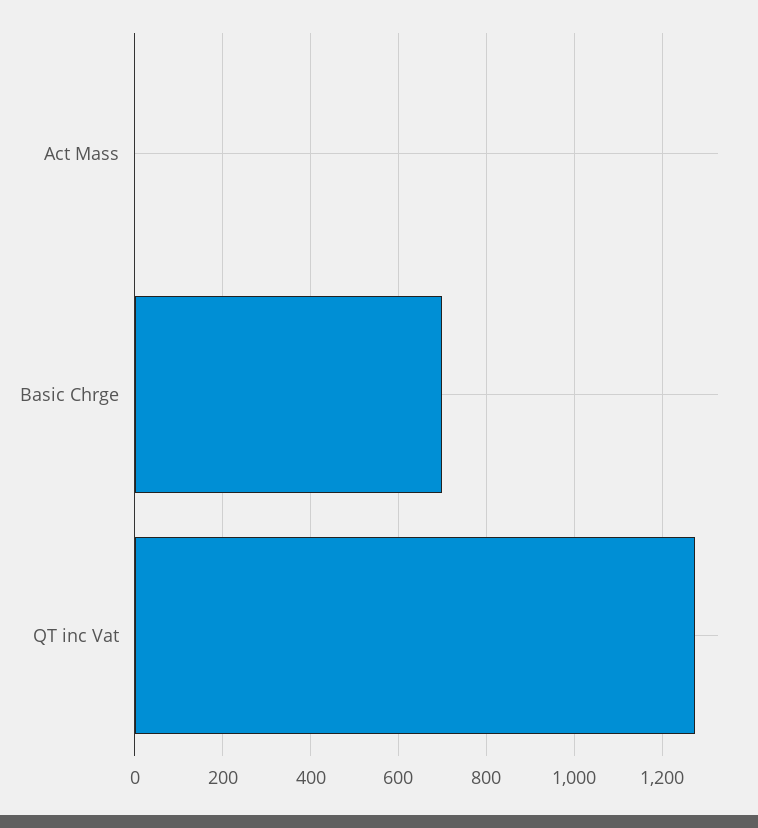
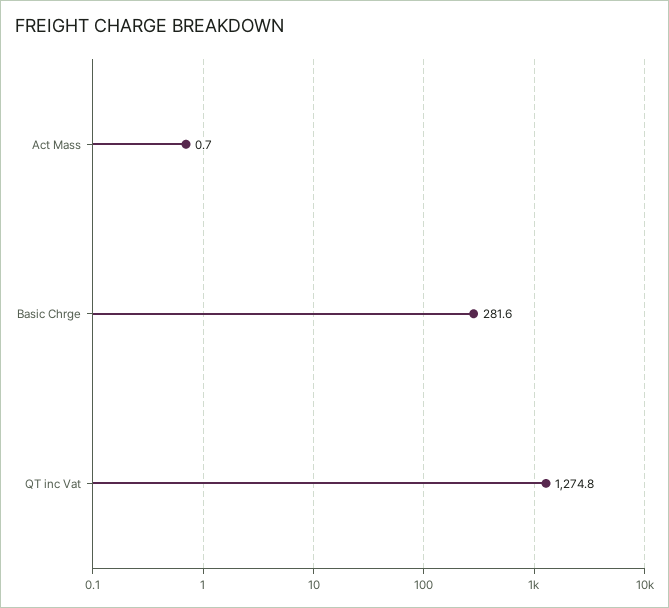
Basic Chrge: 700 -> 281.6

